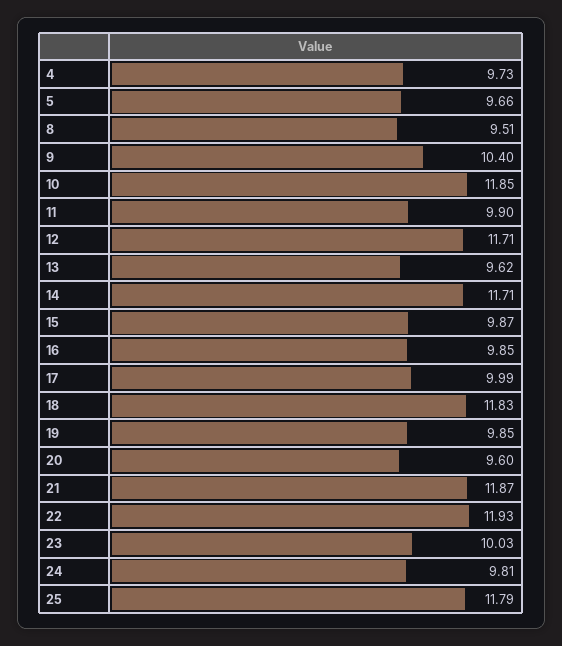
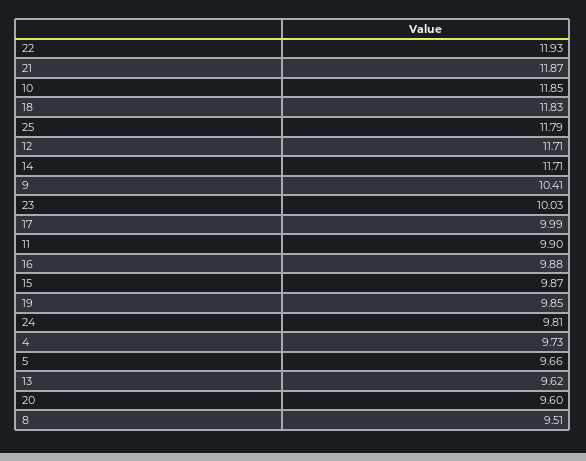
9: 10.4 -> 10.41
16: 9.85 -> 9.88

